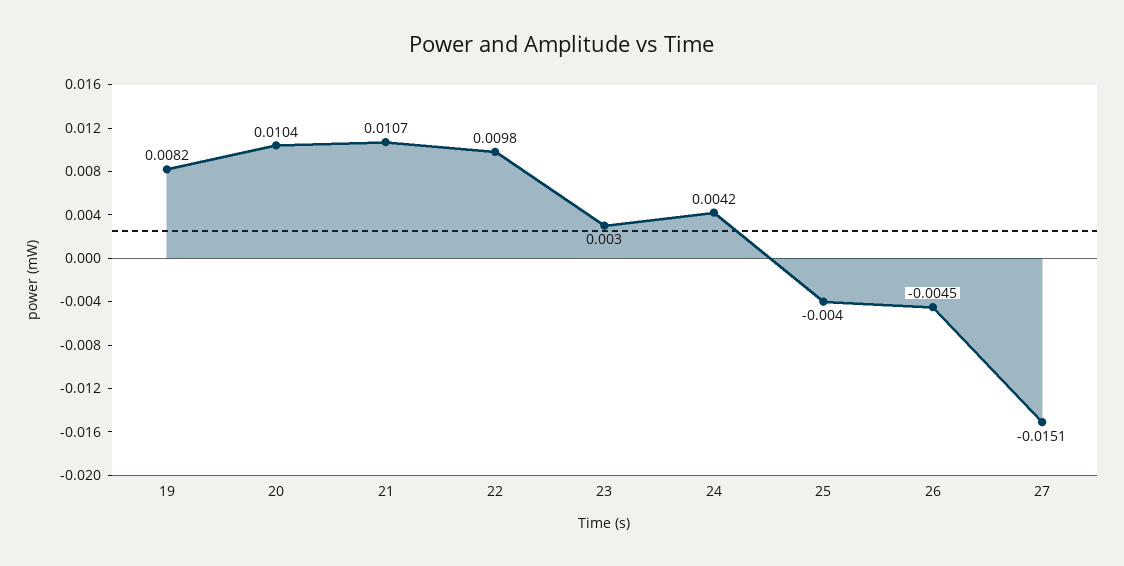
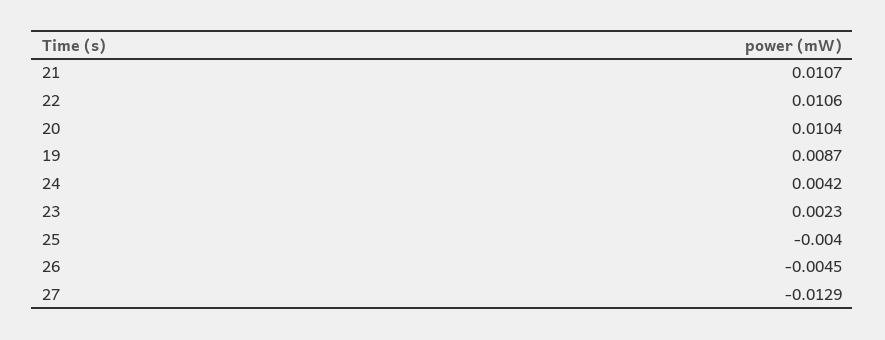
19: 0.0082 -> 0.0087
22: 0.0098 -> 0.0106
23: 0.003 -> 0.0023
27: -0.0151 -> -0.0129

